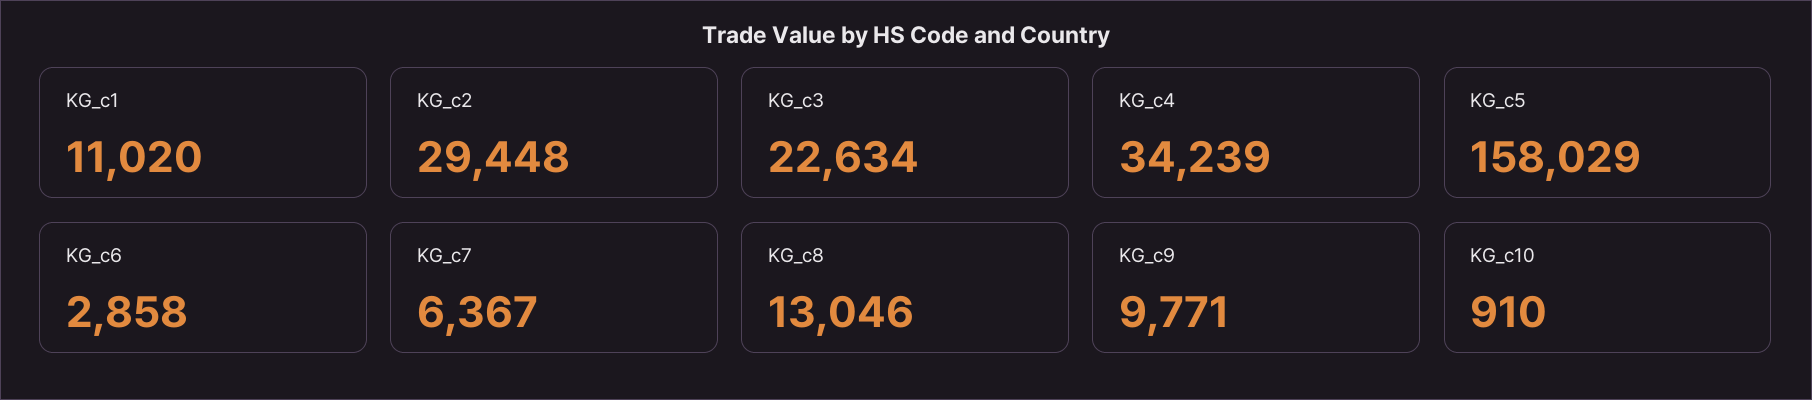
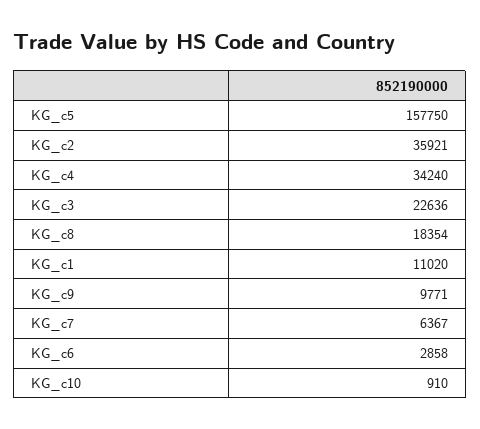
KG_c2: 29448 -> 35921
KG_c3: 22634 -> 22636
KG_c4: 34239 -> 34240
KG_c5: 158029 -> 157750
KG_c8: 13046 -> 18354

